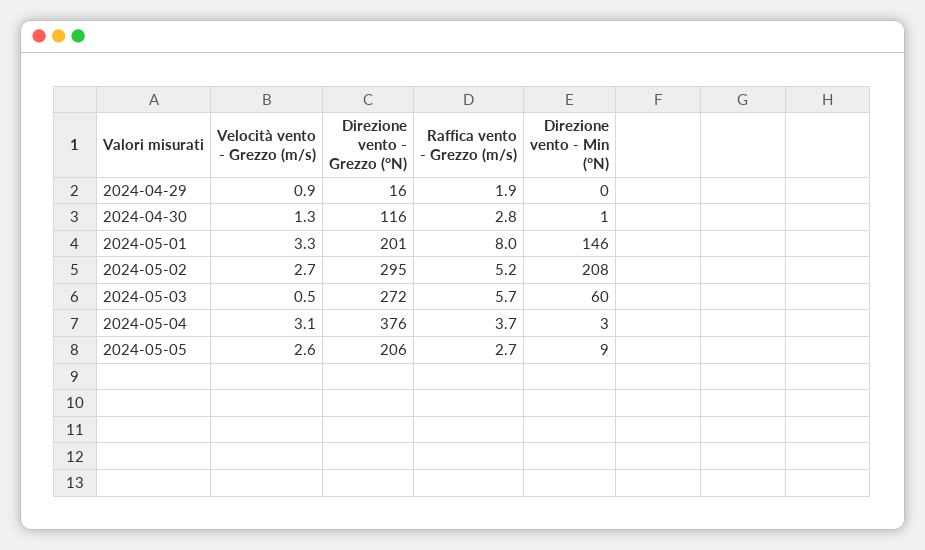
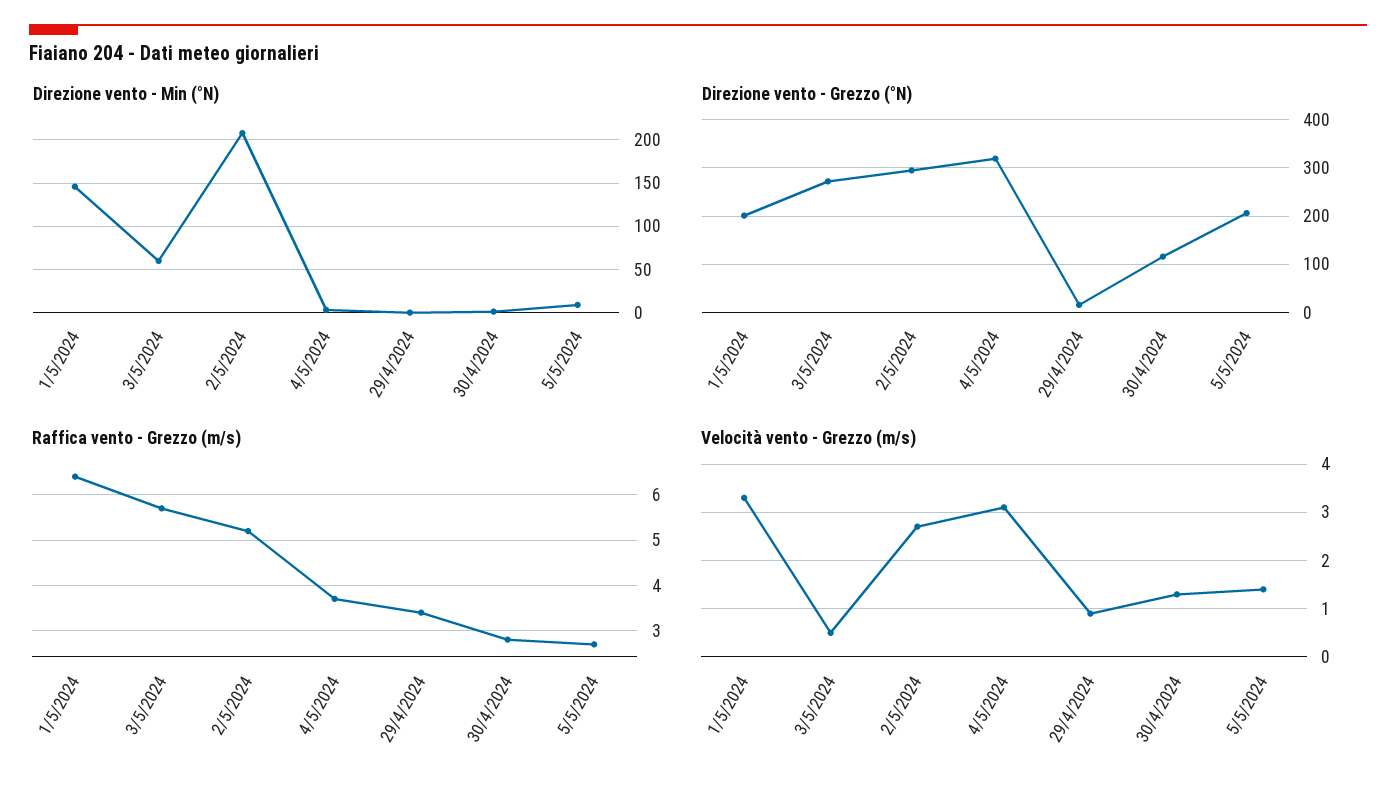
Raffica vento - Grezzo (m/s), 2024-04-29: 1.9 -> 3.5
Raffica vento - Grezzo (m/s), 2024-05-01: 8 -> 6.5
Direzione vento - Grezzo (°N), 2024-05-04: 376 -> 320
Velocità vento - Grezzo (m/s), 2024-05-05: 2.6 -> 1.5

